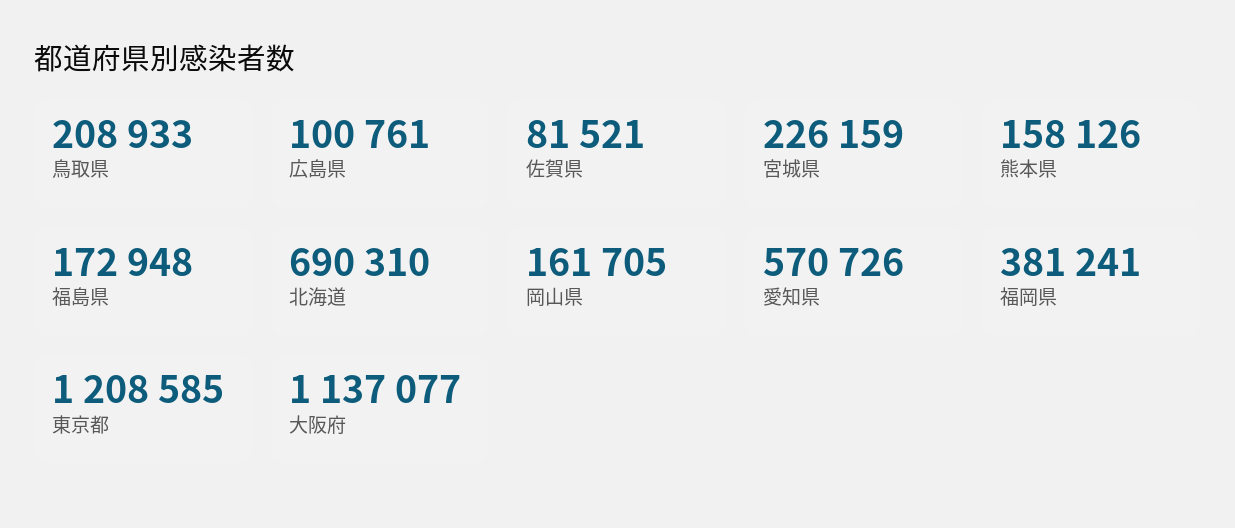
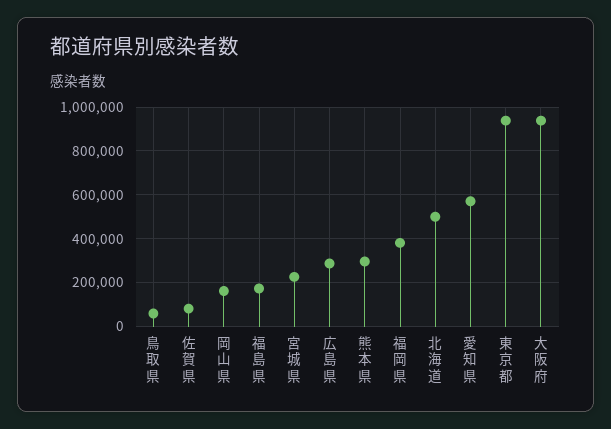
鳥取県: 208933 -> 50000
広島県: 100761 -> 300000
熊本県: 158126 -> 300000
北海道: 690310 -> 500000
東京都: 1208585 -> 950000
大阪府: 1137077 -> 950000

